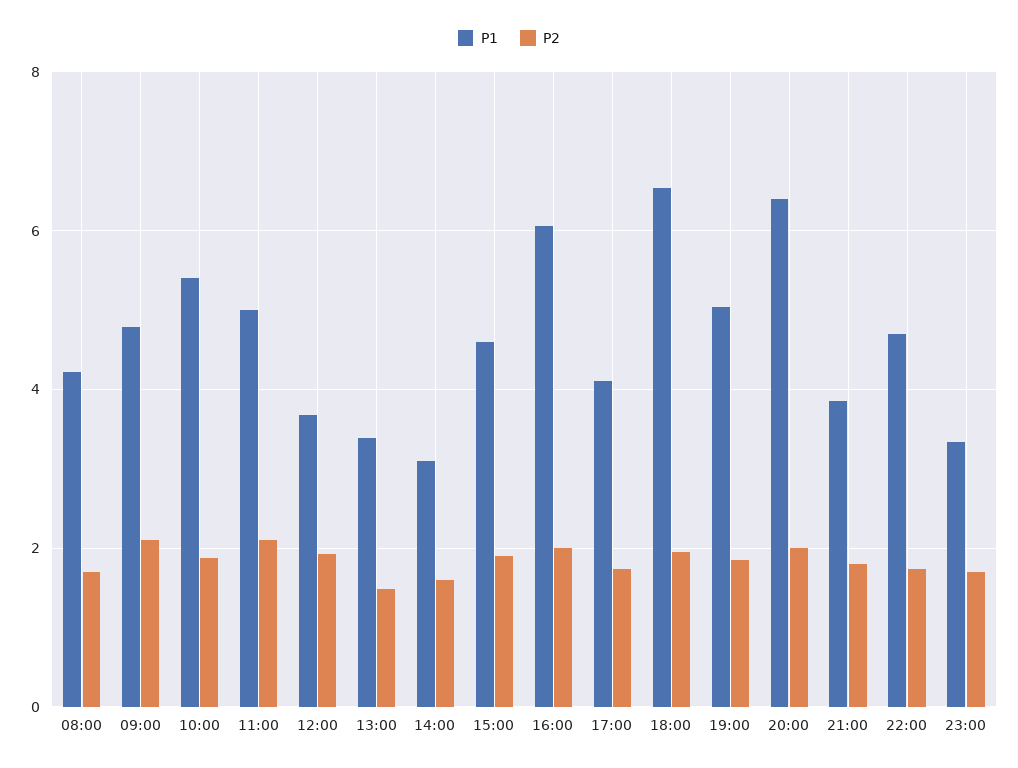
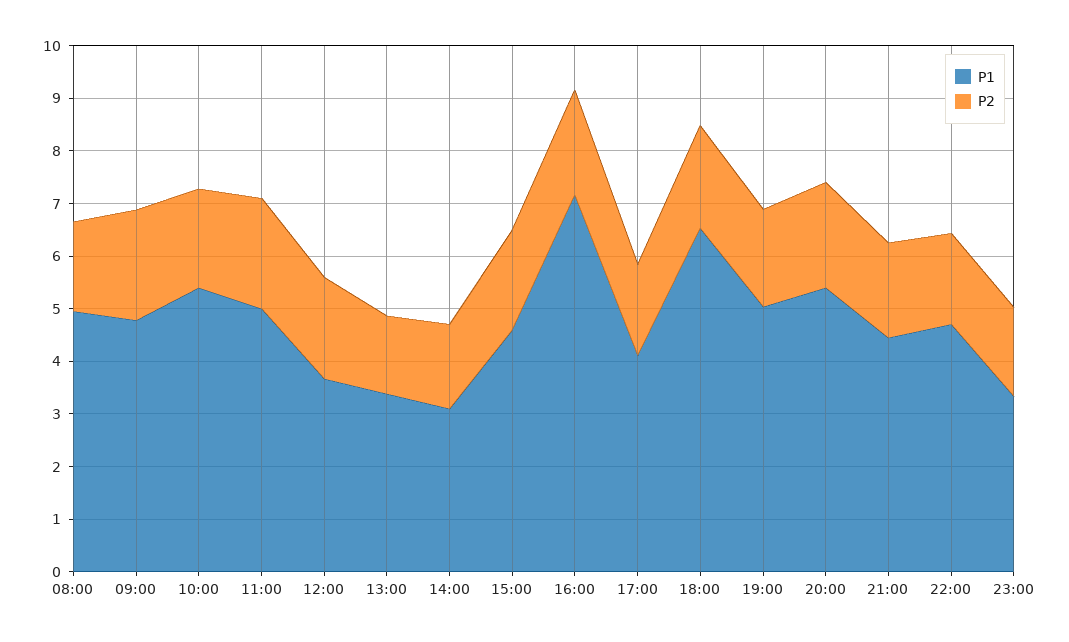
P1, 08:00: 4.2 -> 5
P1, 16:00: 6 -> 7.2
P1, 20:00: 6.4 -> 5.4
P1, 21:00: 3.8 -> 4.4

